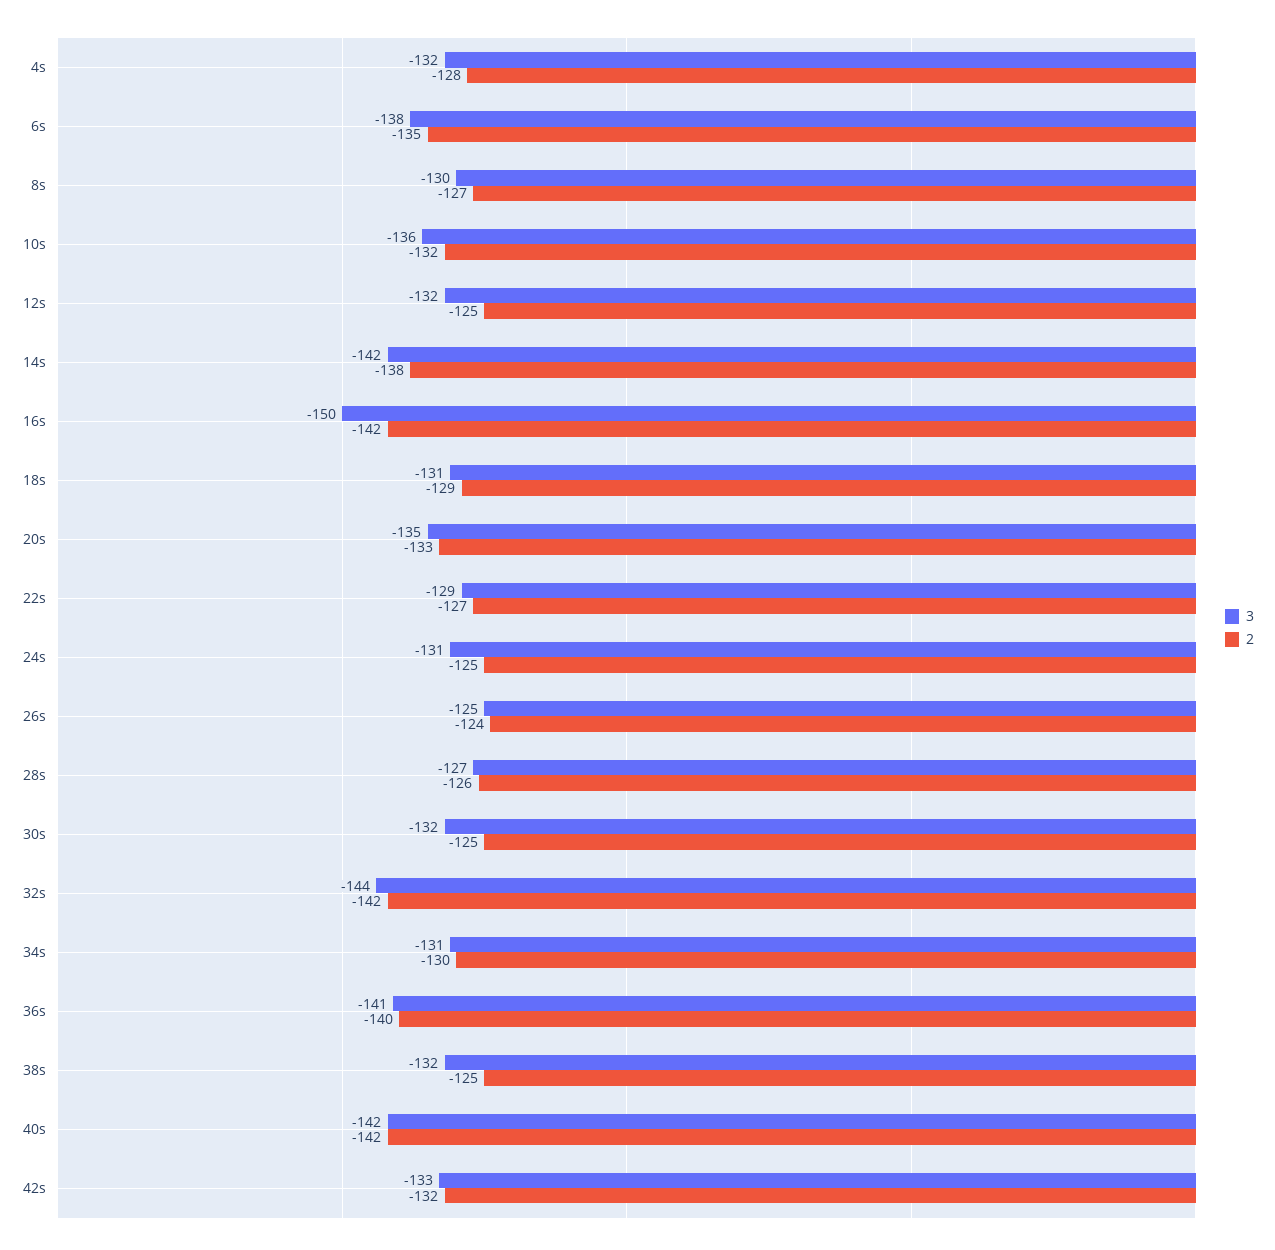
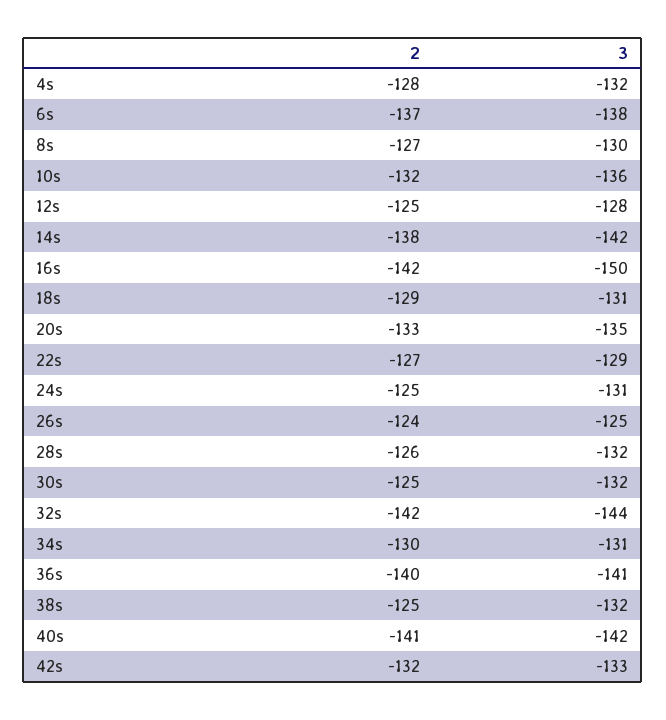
2, 6s: -135 -> -137
3, 12s: -132 -> -128
3, 28s: -127 -> -132
2, 40s: -142 -> -141

